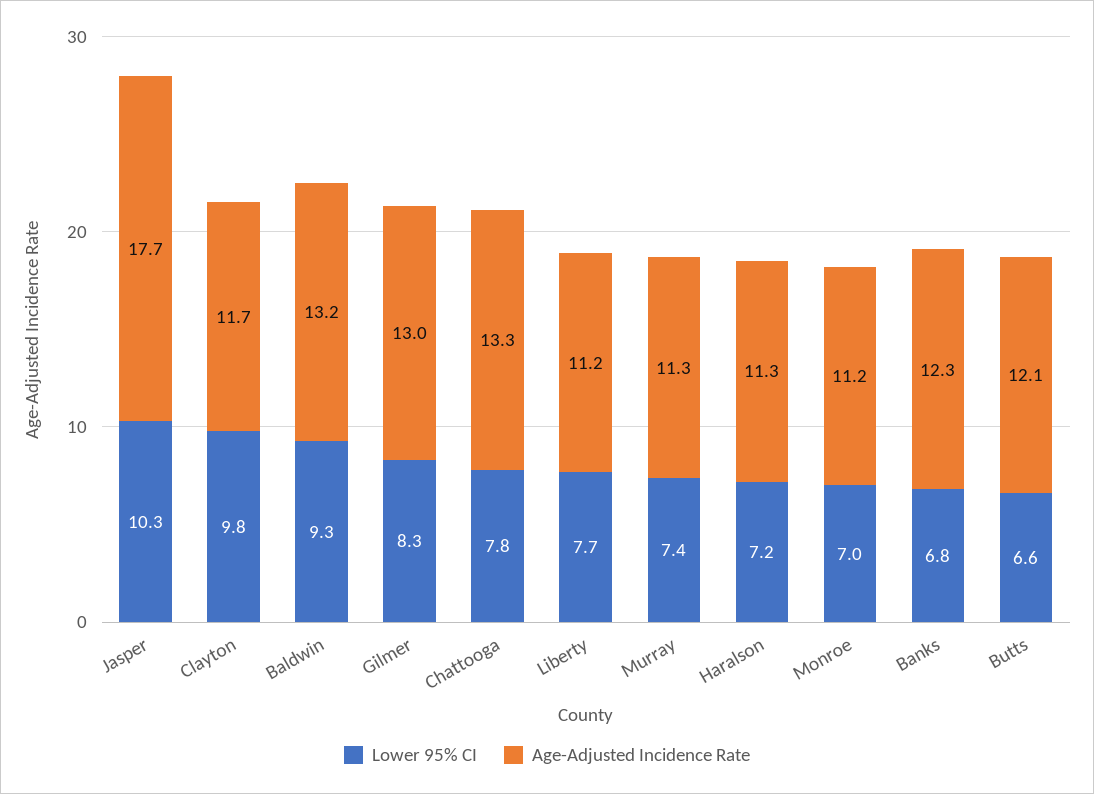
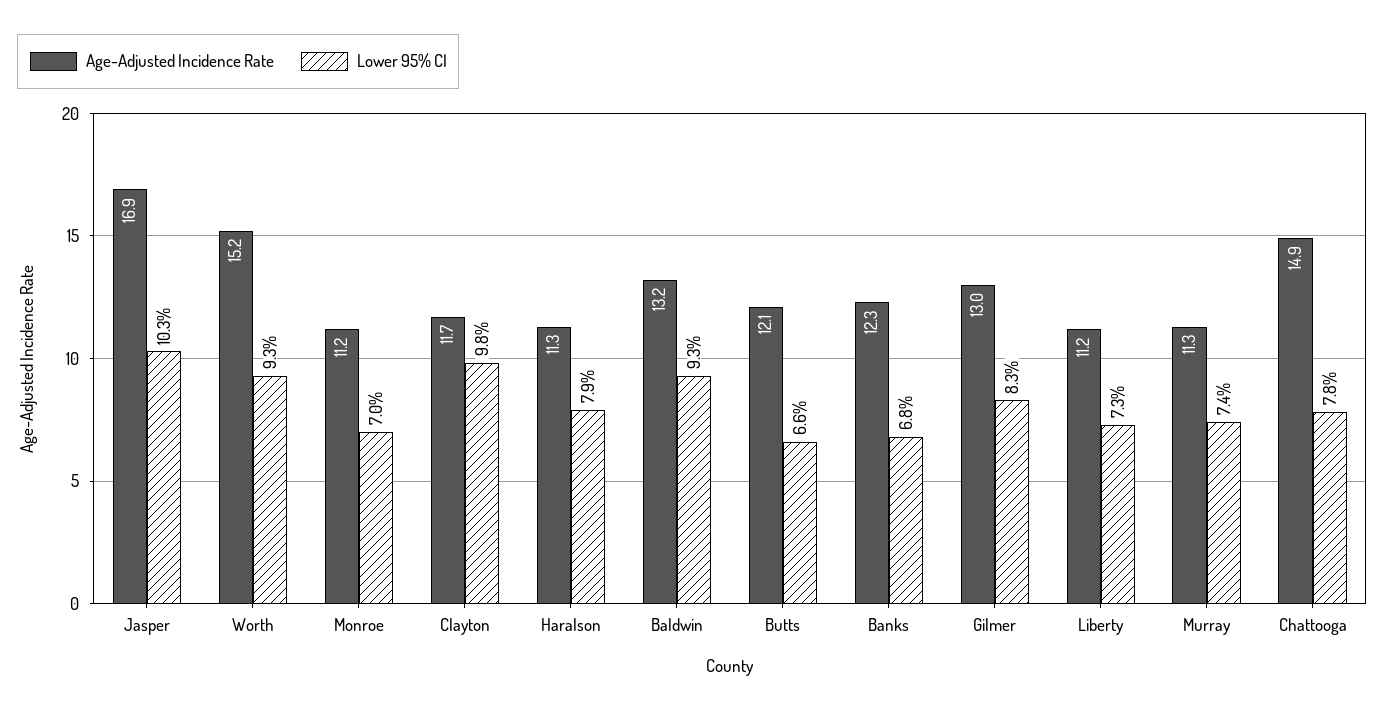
Age-Adjusted Incidence Rate, Jasper: 17.7 -> 16.9
Age-Adjusted Incidence Rate, Chattooga: 13.3 -> 14.9
Lower 95% CI, Liberty: 7.7 -> 7.3
Lower 95% CI, Haralson: 7.2 -> 7.9
Age-Adjusted Incidence Rate, Worth: none -> 15.2
Lower 95% CI, Worth: none -> 9.3

